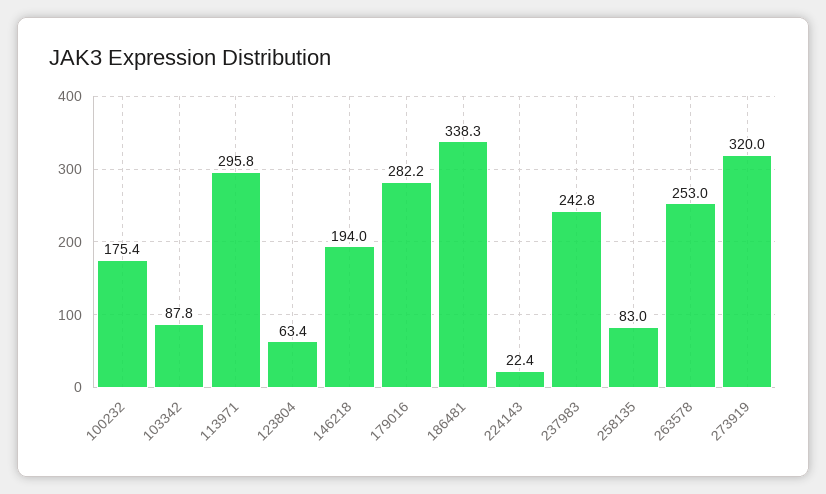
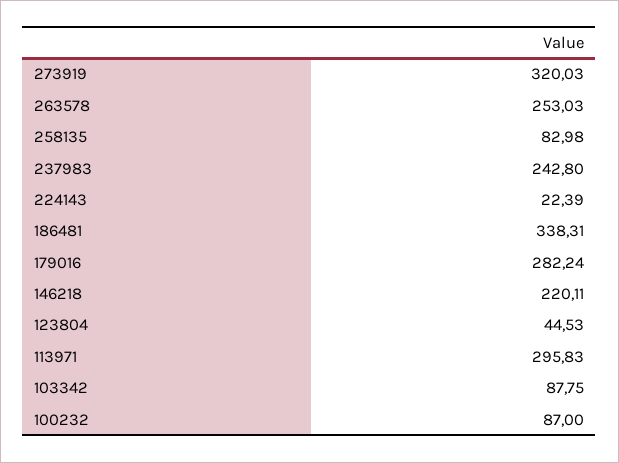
100232: 175.4 -> 87
123804: 63.4 -> 44.53
146218: 194 -> 220.11

